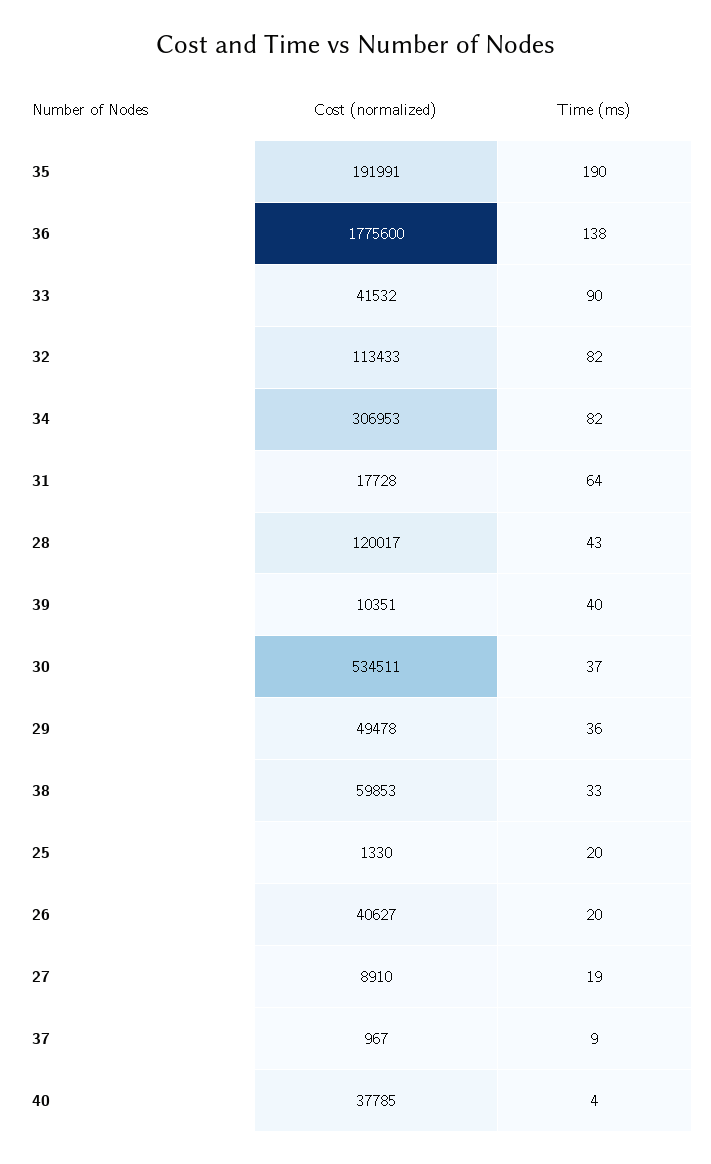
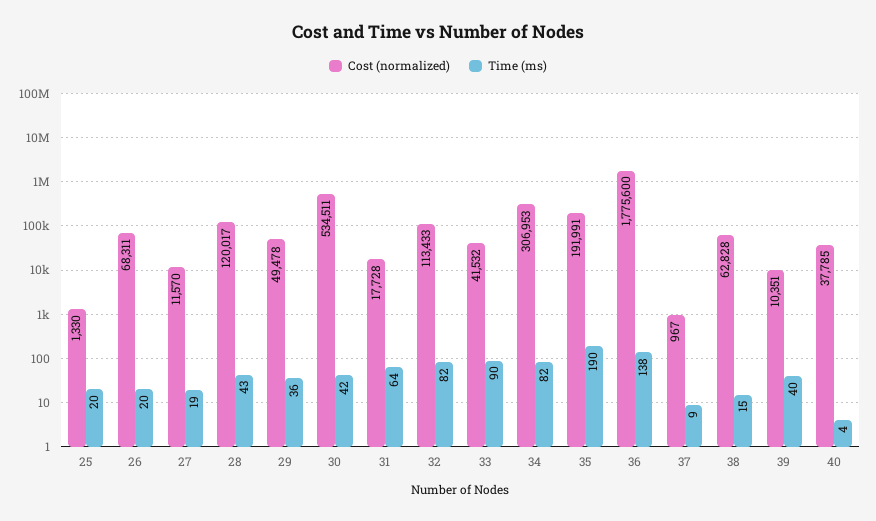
Time (ms), 30: 37 -> 42
Cost (normalized), 38: 59853 -> 62828
Time (ms), 38: 33 -> 15
Cost (normalized), 26: 40627 -> 68311
Cost (normalized), 27: 8910 -> 11570

